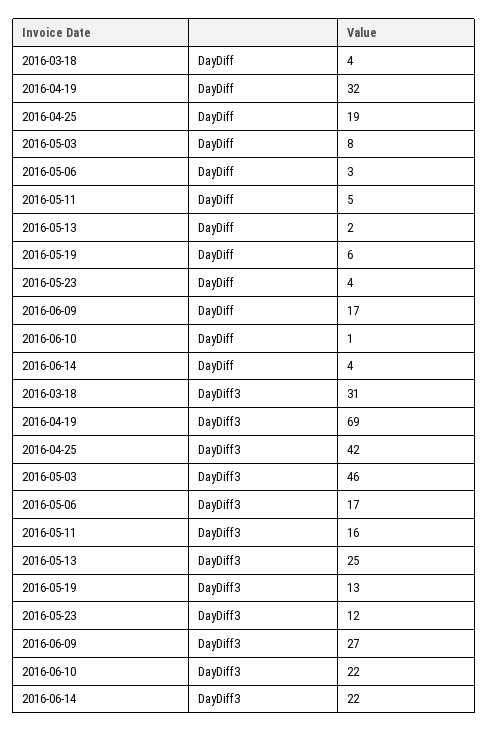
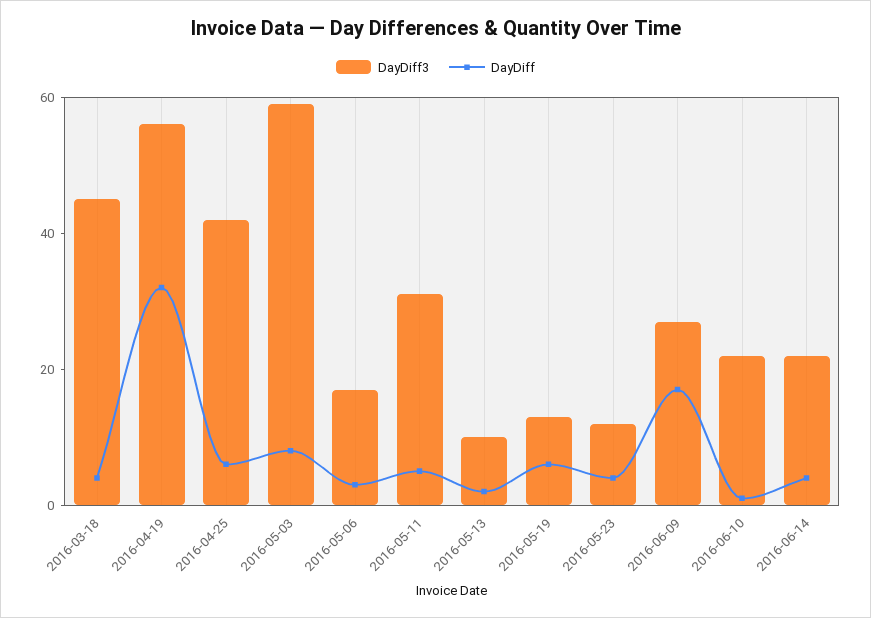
DayDiff, 2016-04-25: 19 -> 5
DayDiff3, 2016-03-18: 31 -> 45
DayDiff3, 2016-04-19: 69 -> 55
DayDiff3, 2016-05-03: 46 -> 60
DayDiff3, 2016-05-11: 16 -> 30
DayDiff3, 2016-05-13: 25 -> 10

